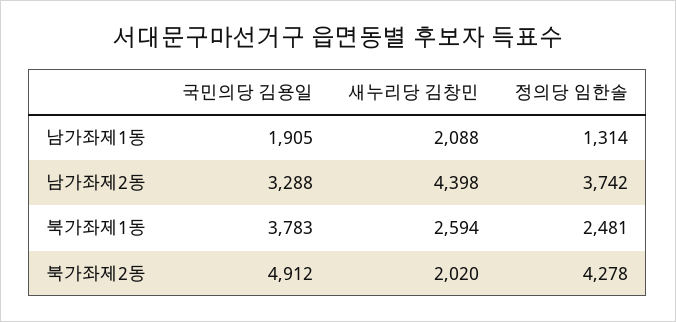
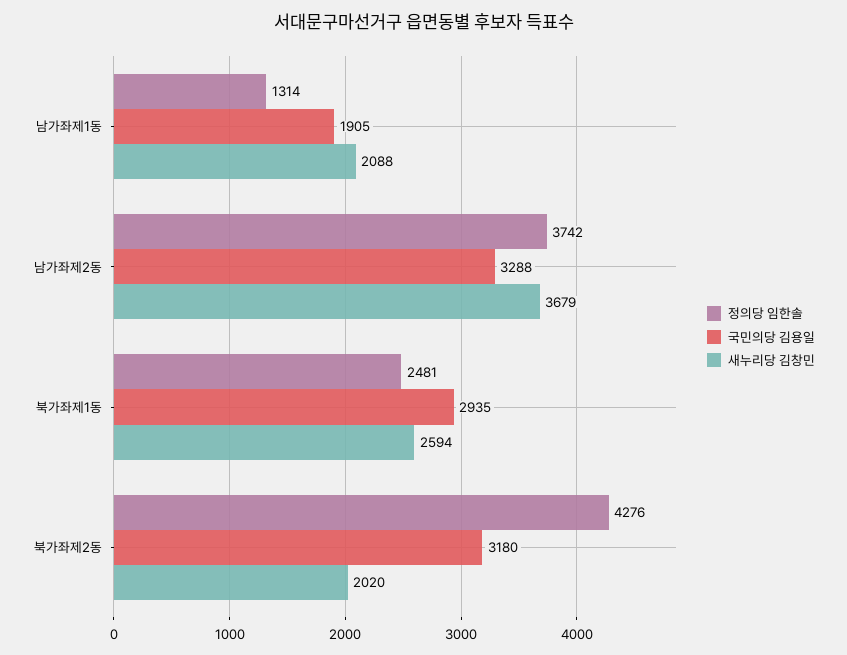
새누리당 김창민, 남가좌제2동: 4398 -> 3679
국민의당 김용일, 북가좌제1동: 3783 -> 2935
국민의당 김용일, 북가좌제2동: 4912 -> 3180
정의당 임한솔, 북가좌제2동: 4278 -> 4276

